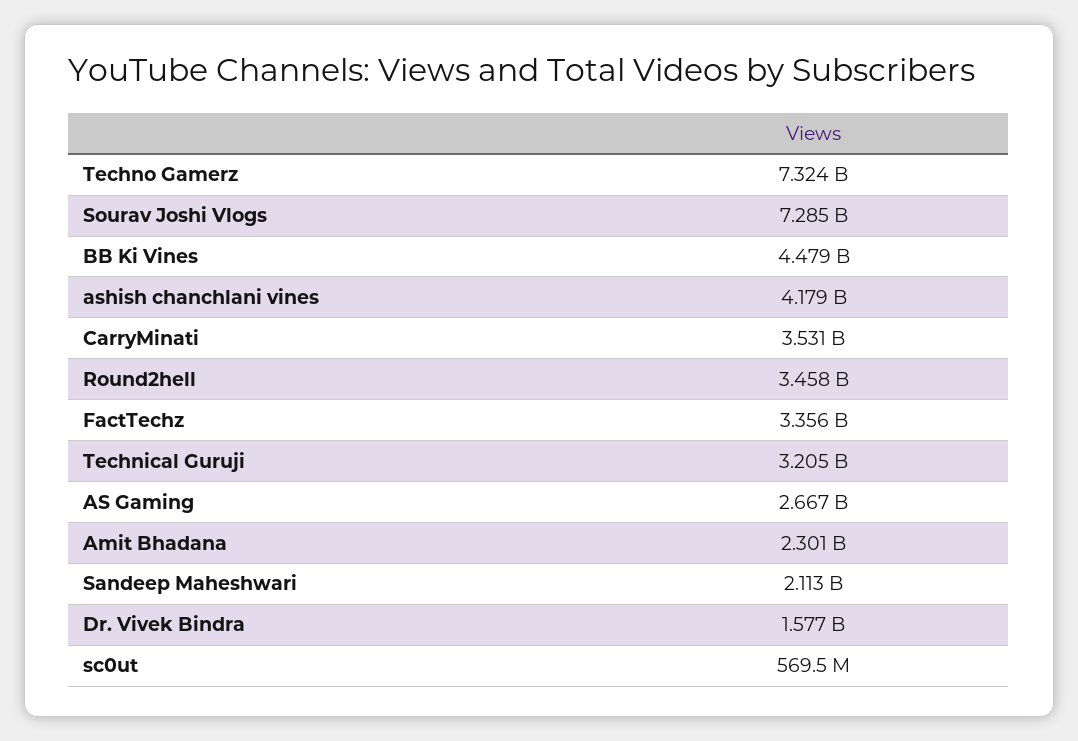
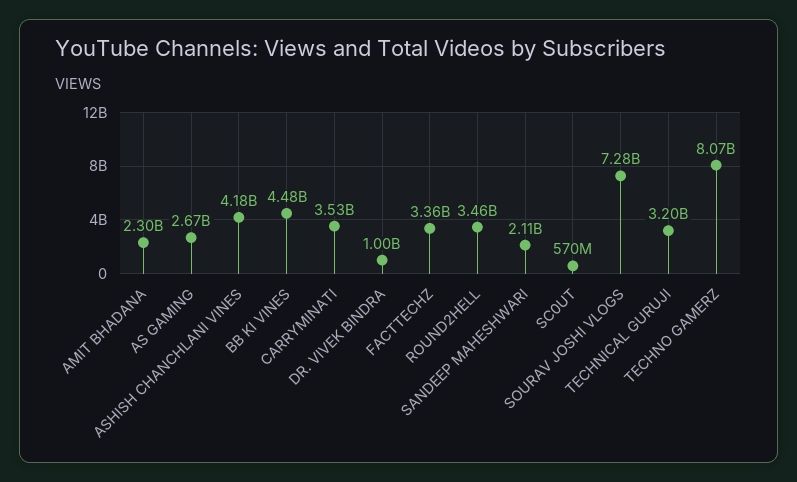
Techno Gamerz: 7324000000 -> 8070000000
Dr. Vivek Bindra: 1577000000 -> 1000000000

